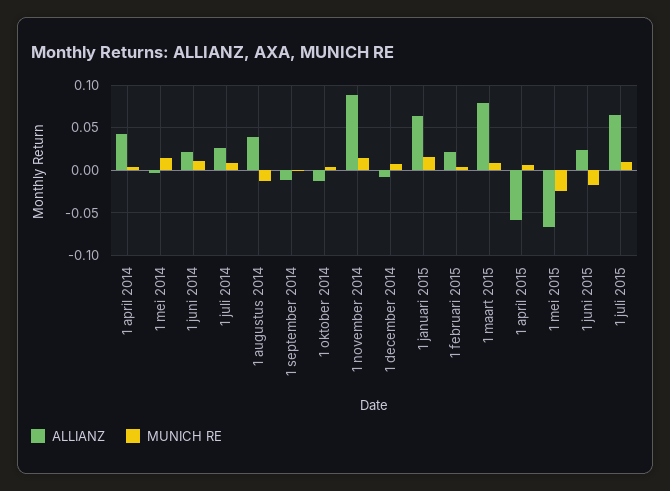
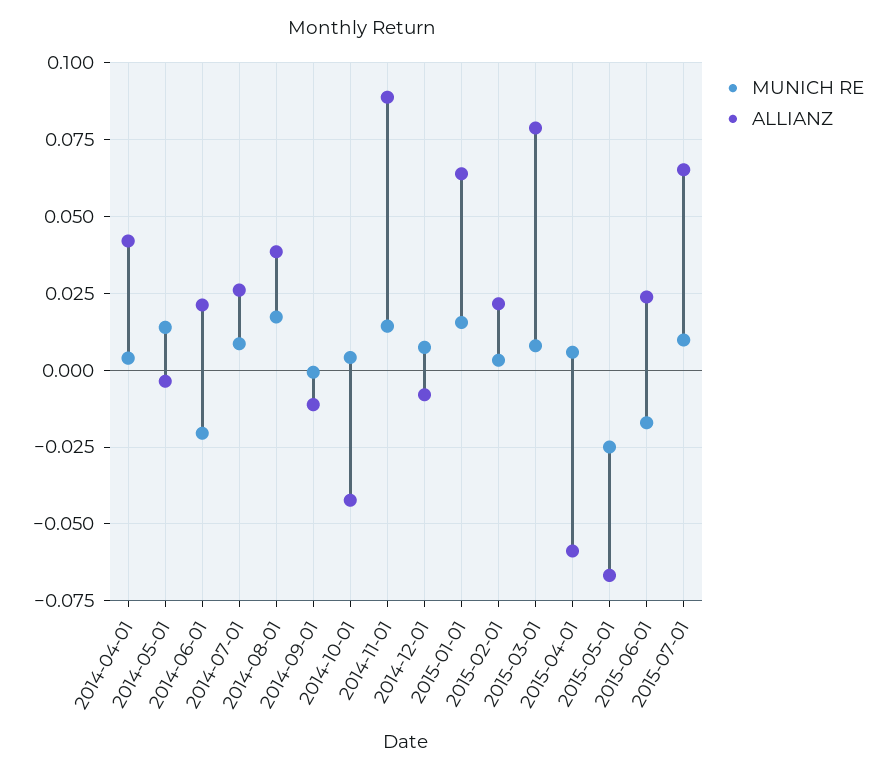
MUNICH RE, 1 juni 2014: 0.01 -> -0.02
MUNICH RE, 1 augustus 2014: -0.01 -> 0.0175
ALLIANZ, 1 oktober 2014: -0.01 -> -0.0425

